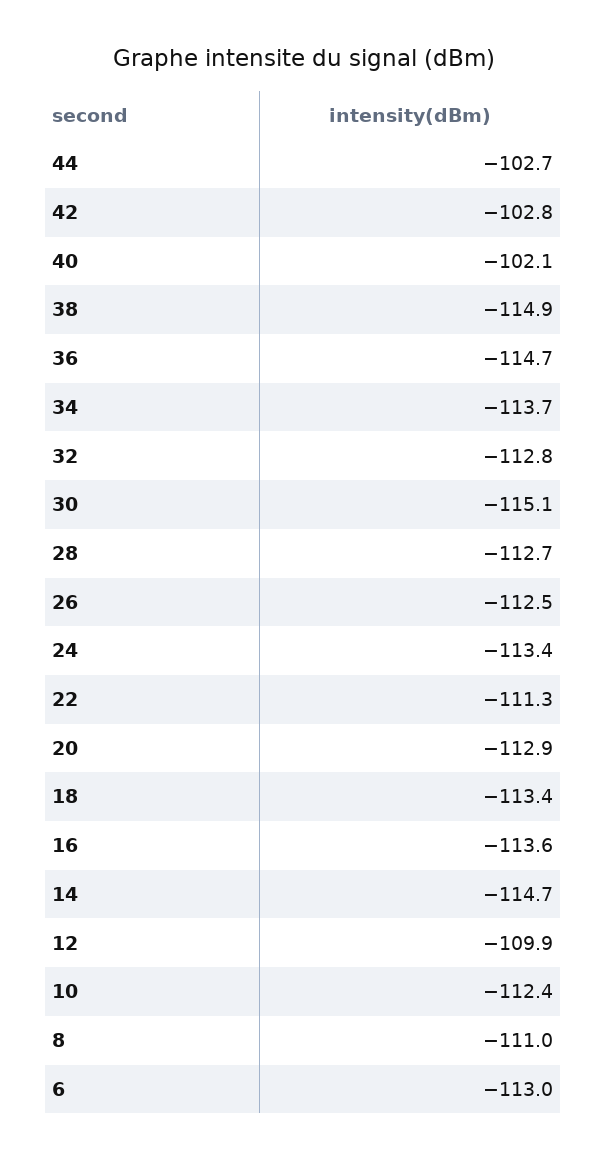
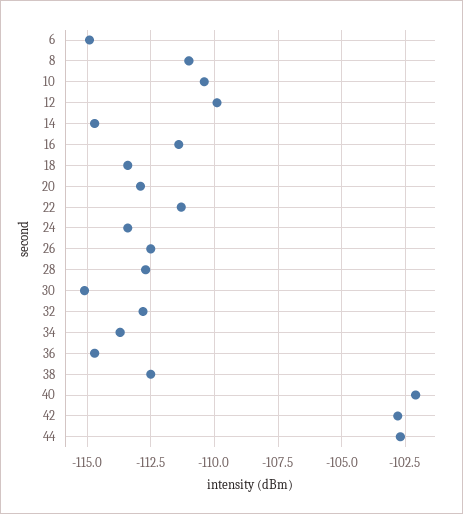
38: -114.9 -> -112.5
16: -113.6 -> -111.5
10: -112.4 -> -110.5
6: -113 -> -115

